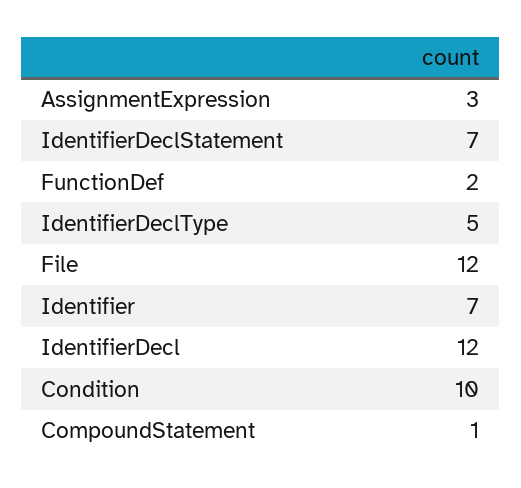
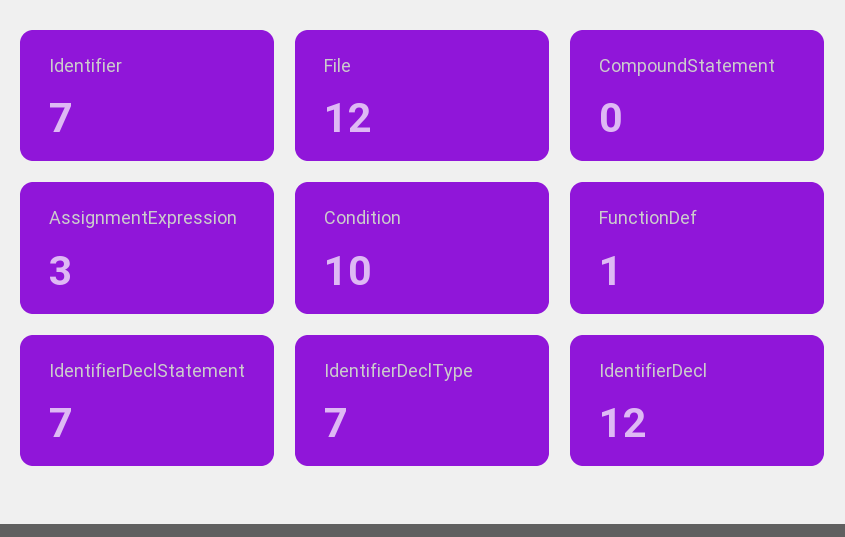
FunctionDef: 2 -> 1
IdentifierDeclType: 5 -> 7
CompoundStatement: 1 -> 0

